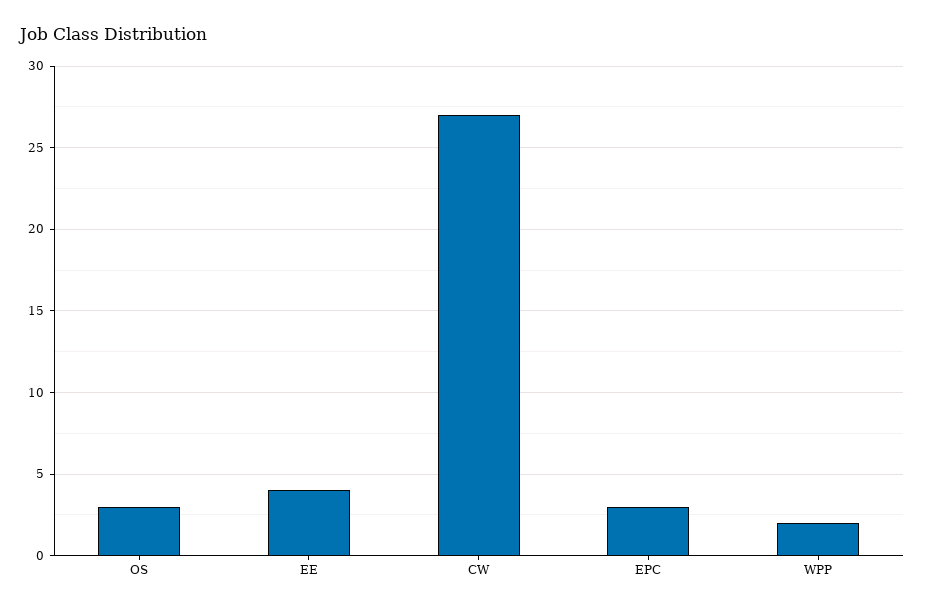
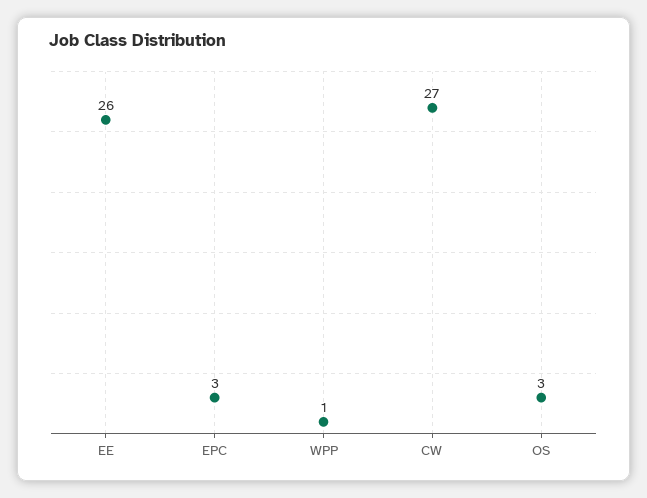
EE: 4 -> 26
WPP: 2 -> 1

